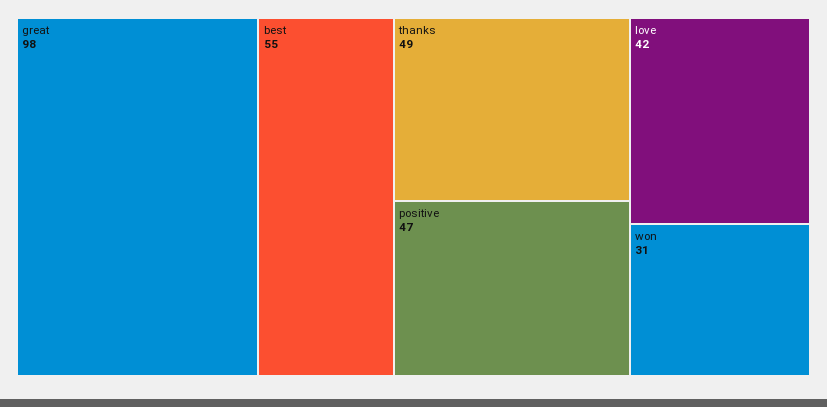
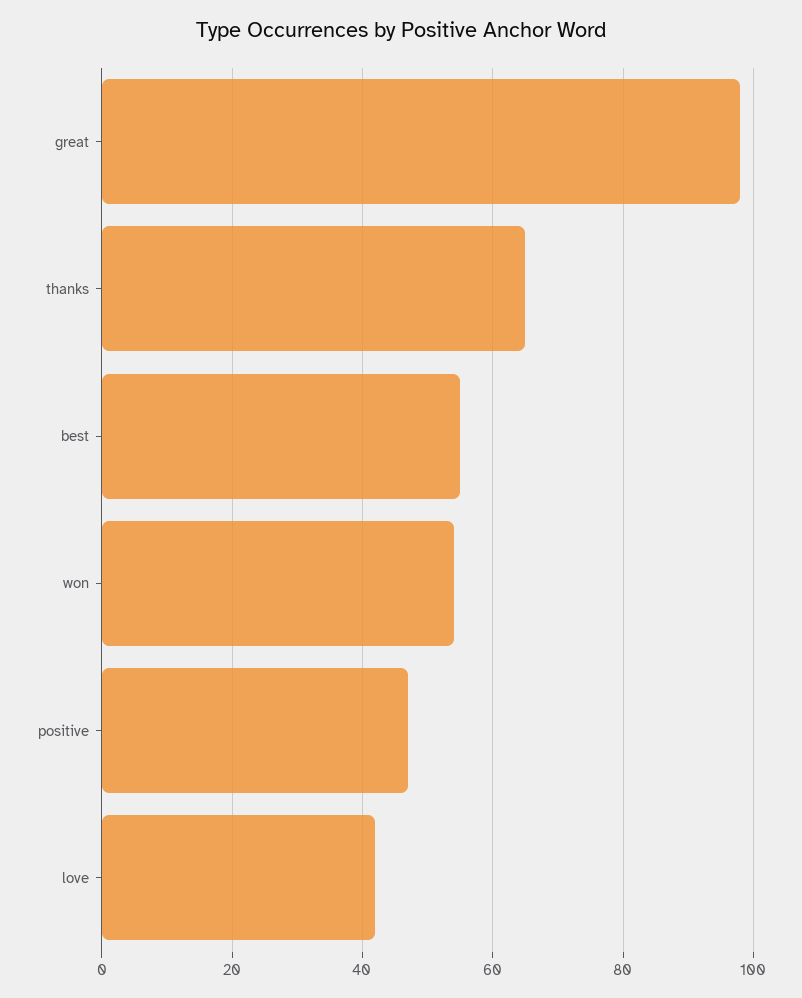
thanks: 49 -> 65
won: 31 -> 55

